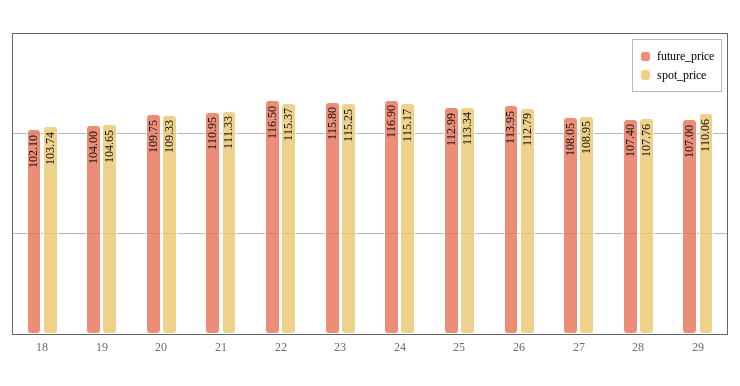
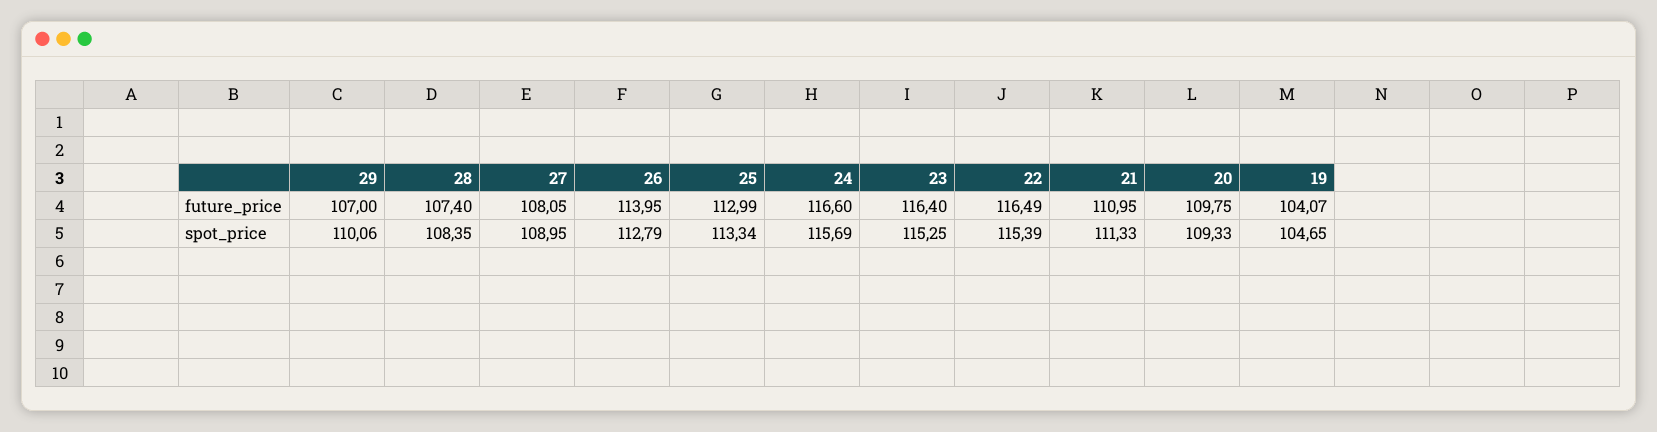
future_price, 18: 102.1 -> none
spot_price, 18: 103.74 -> none
future_price, 19: 104 -> 104.07
future_price, 22: 116.5 -> 116.49
spot_price, 22: 115.37 -> 115.39
future_price, 23: 115.8 -> 116.4
future_price, 24: 116.9 -> 116.6
spot_price, 24: 115.17 -> 115.69
spot_price, 28: 107.76 -> 108.35

